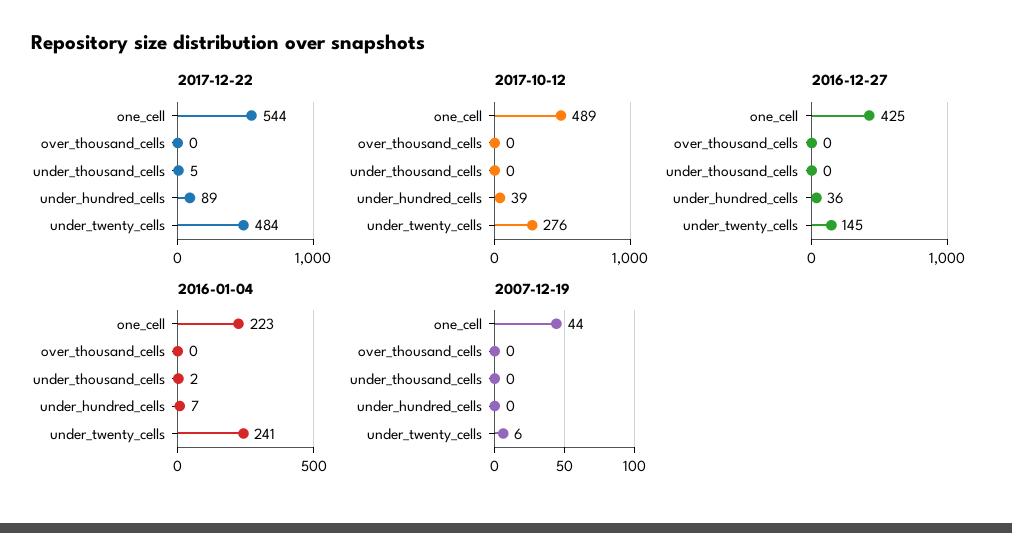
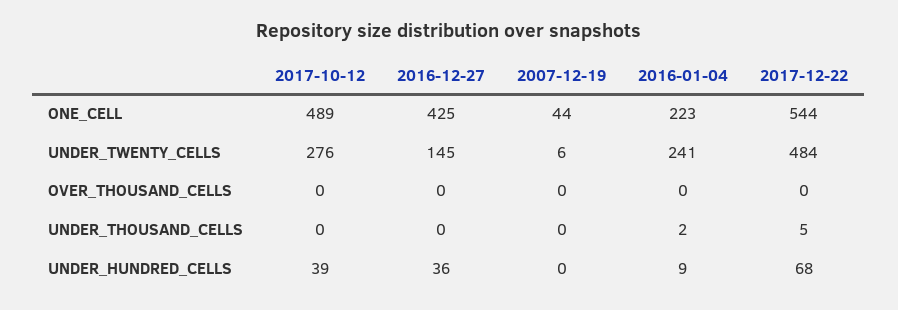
2017-12-22, under_hundred_cells: 89 -> 68
2016-01-04, under_hundred_cells: 7 -> 9

